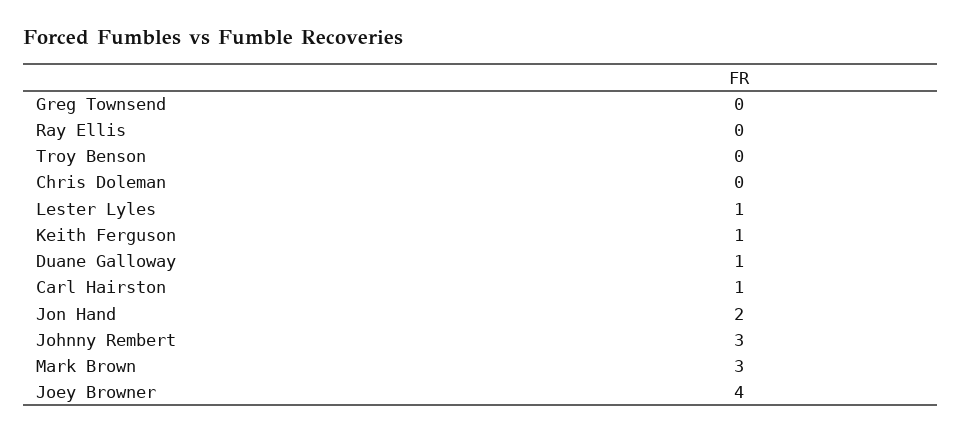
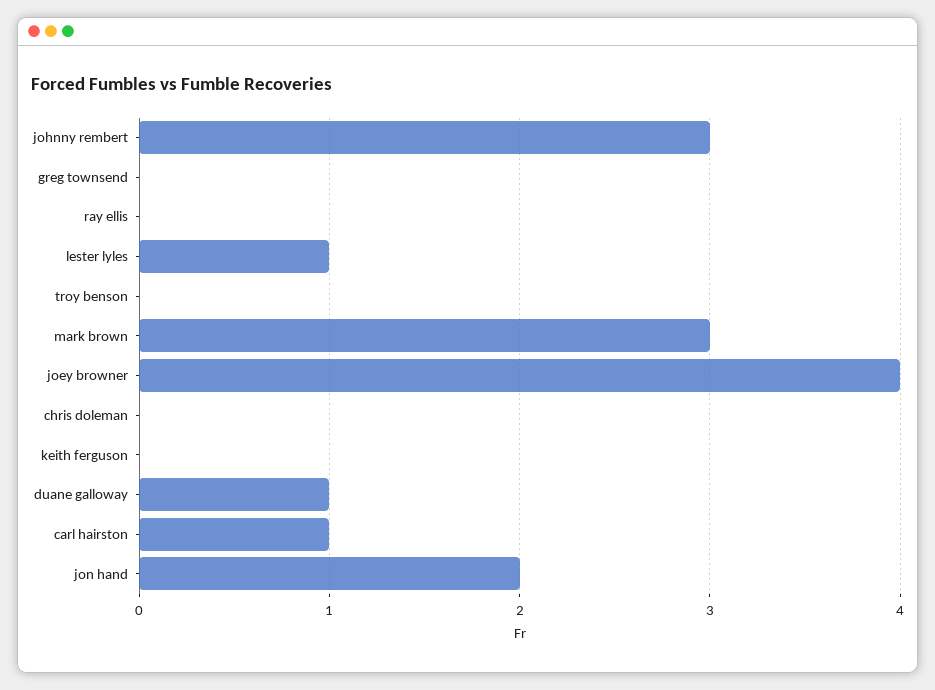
Keith Ferguson: 1 -> 0

